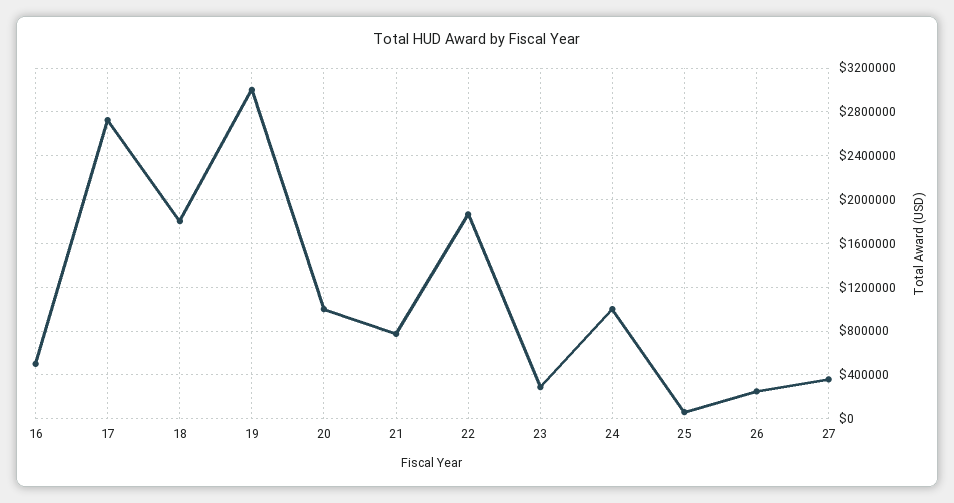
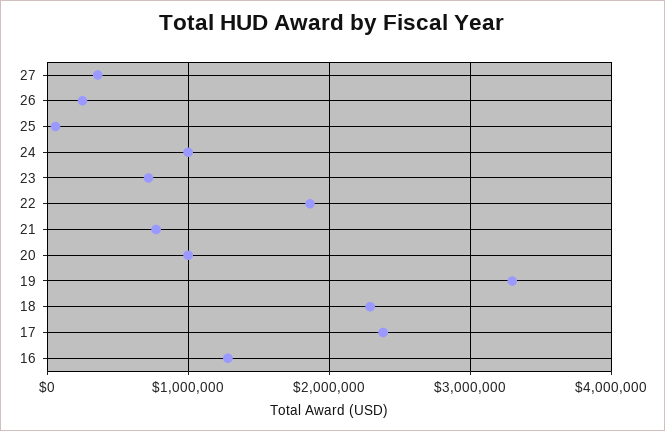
16: 500000 -> 1300000
17: 2700000 -> 2400000
18: 1800000 -> 2300000
19: 3000000 -> 3300000
23: 300000 -> 700000

